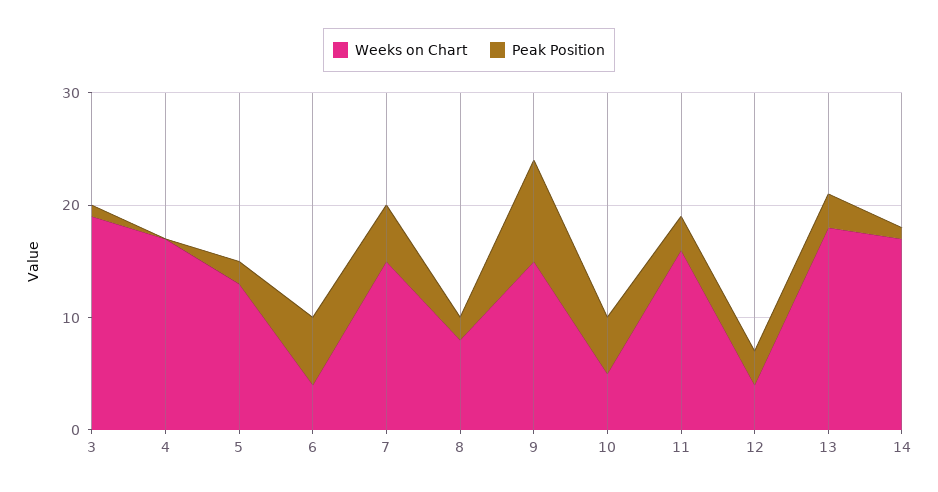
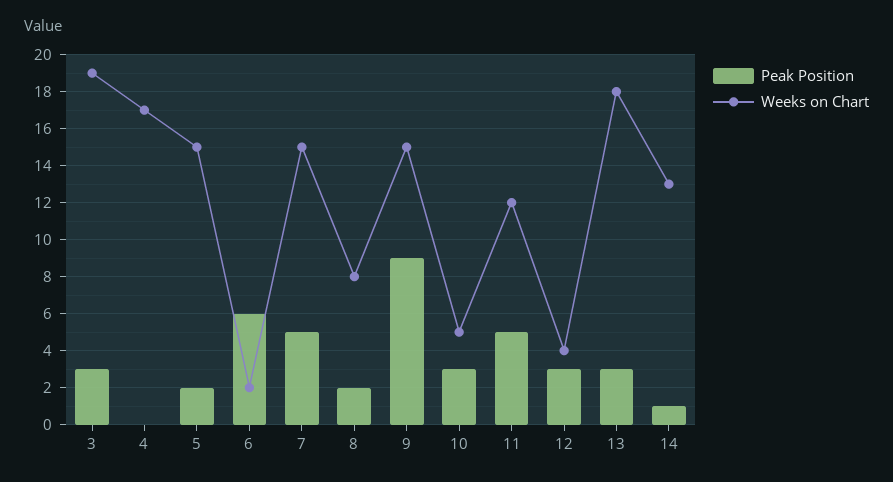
Peak Position, 3: 1 -> 3
Weeks on Chart, 5: 13 -> 15
Weeks on Chart, 6: 4 -> 2
Peak Position, 10: 5 -> 3
Weeks on Chart, 11: 16 -> 12
Peak Position, 11: 3 -> 5
Weeks on Chart, 14: 17 -> 13

